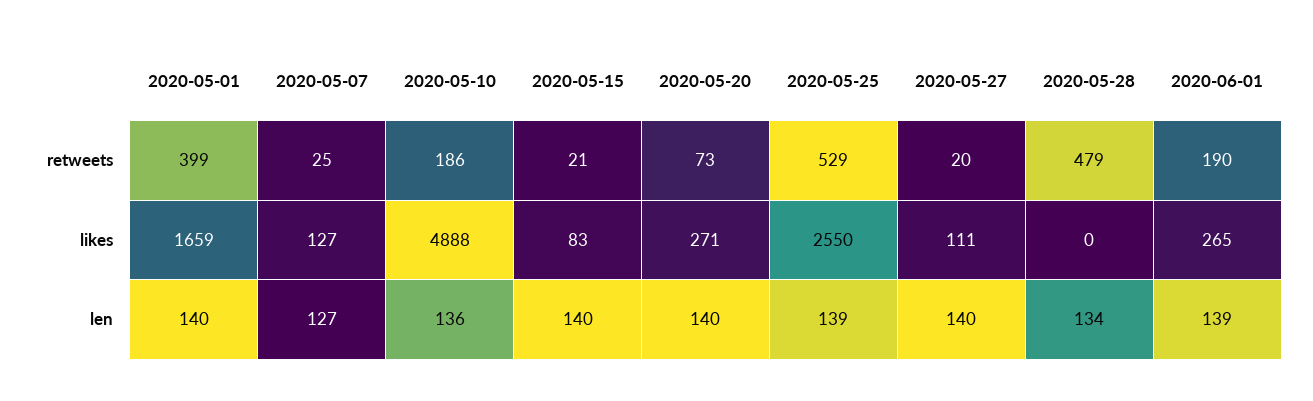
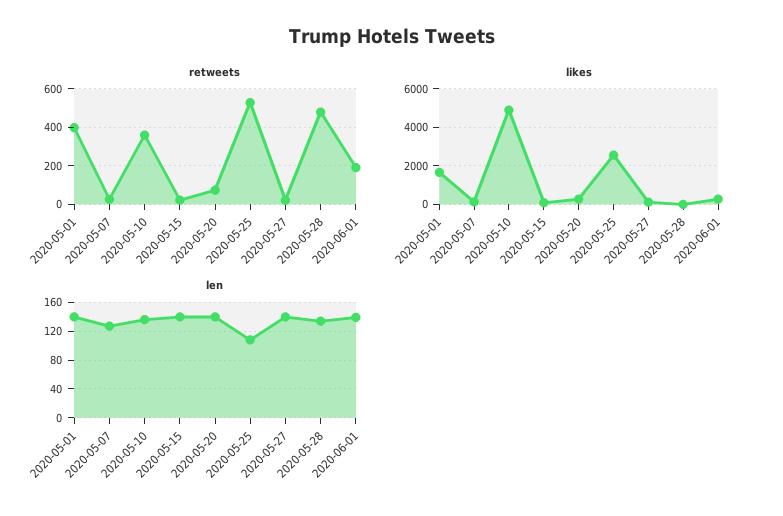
retweets, 2020-05-10: 186 -> 350
len, 2020-05-25: 139 -> 110

